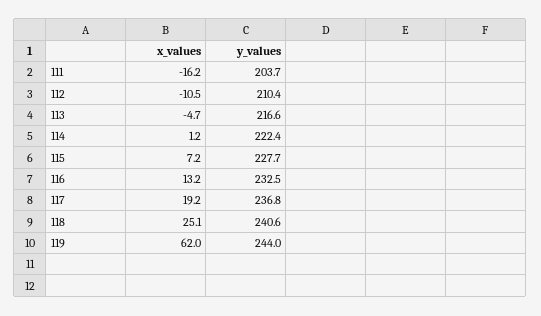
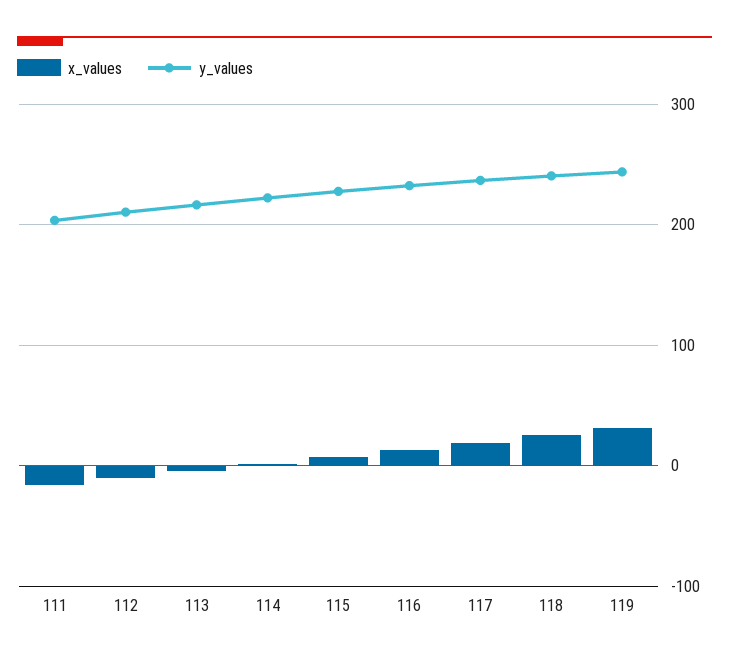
x_values, 119: 62 -> 30

